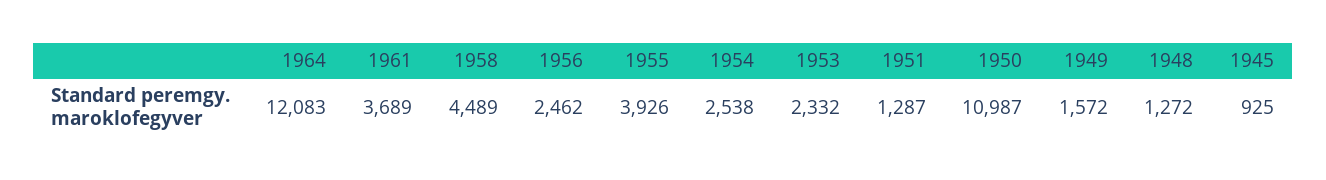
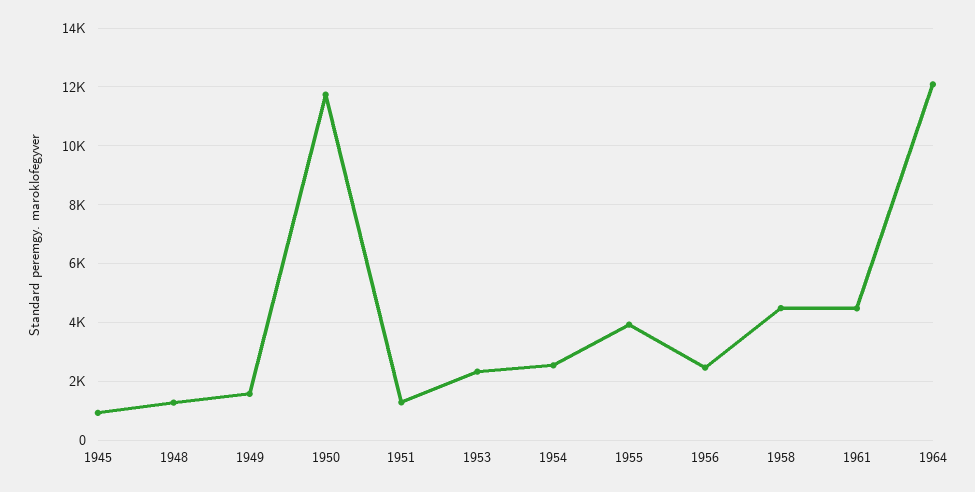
1961: 3689 -> 4500
1950: 10987 -> 11750

